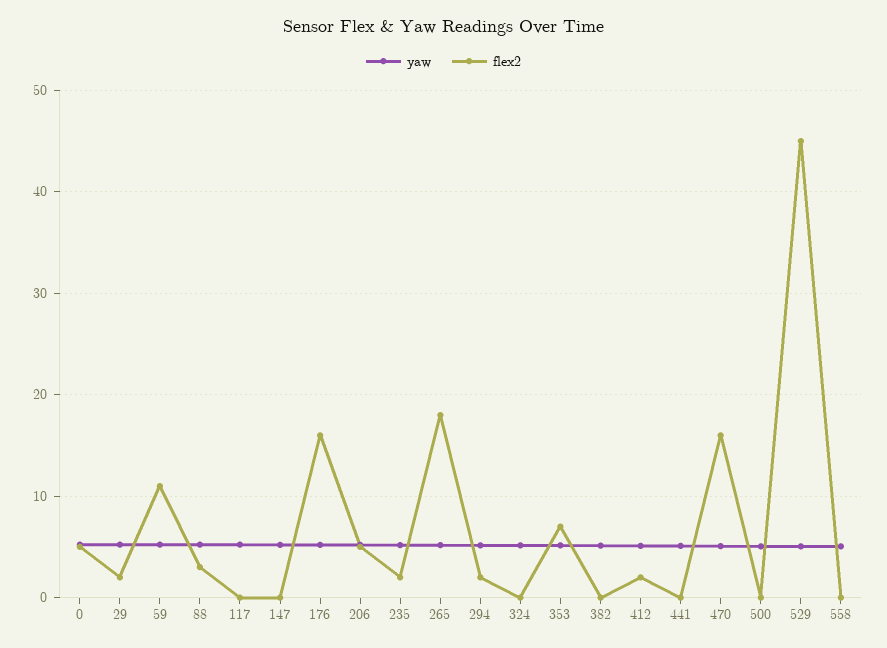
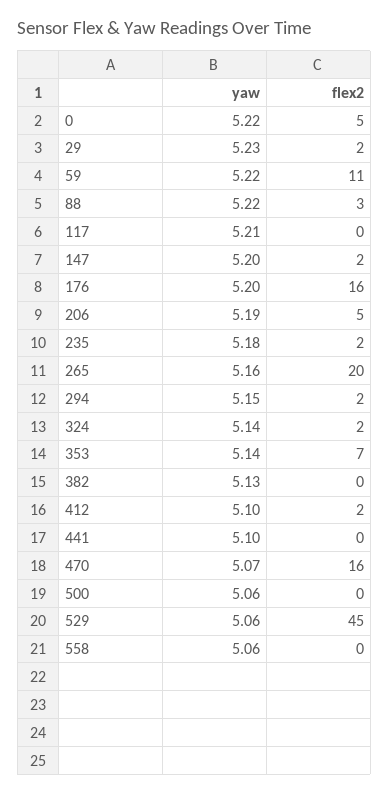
flex2, 147: 0 -> 2
flex2, 265: 18 -> 20
flex2, 324: 0 -> 2

